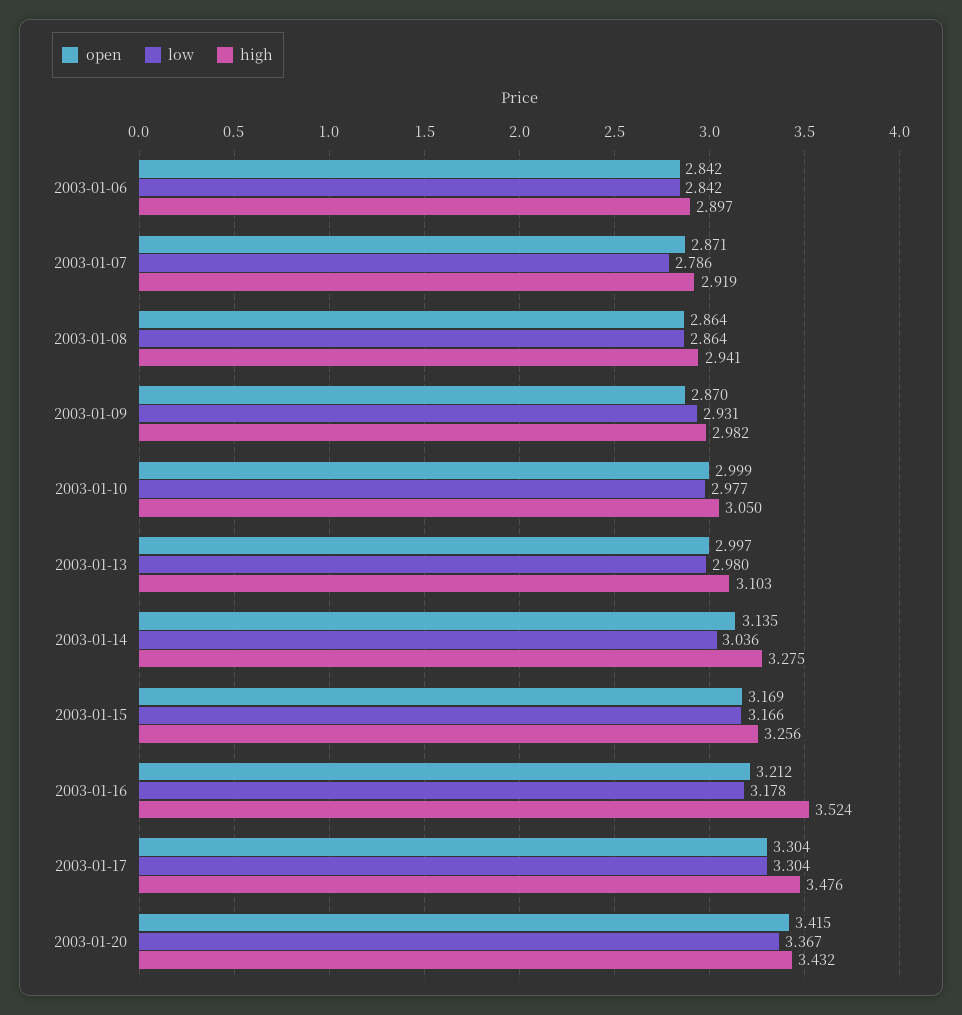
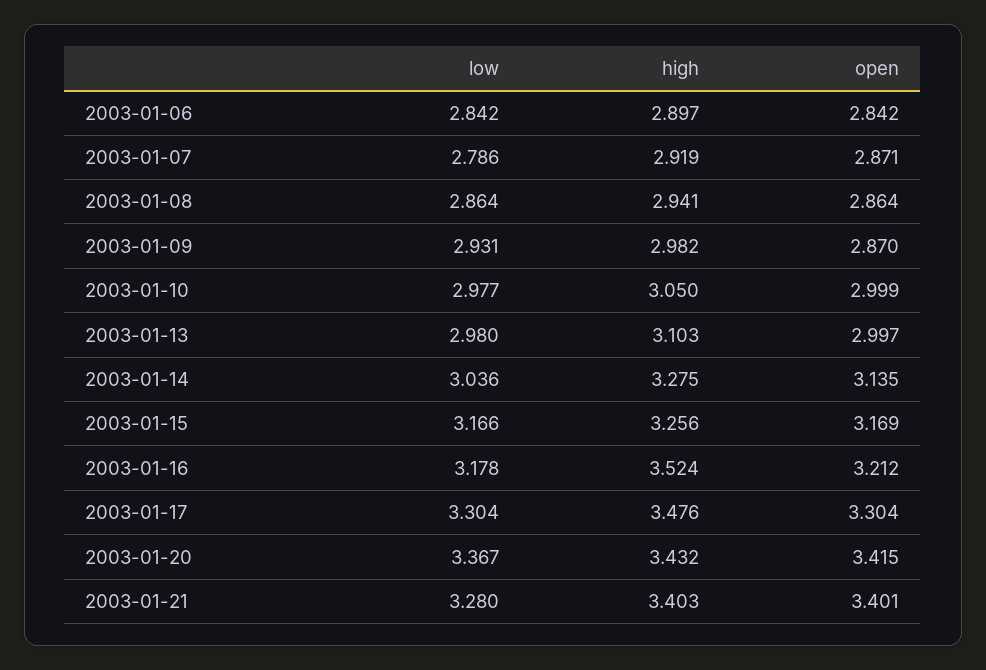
low, 2003-01-21: none -> 3.28
high, 2003-01-21: none -> 3.403
open, 2003-01-21: none -> 3.401

